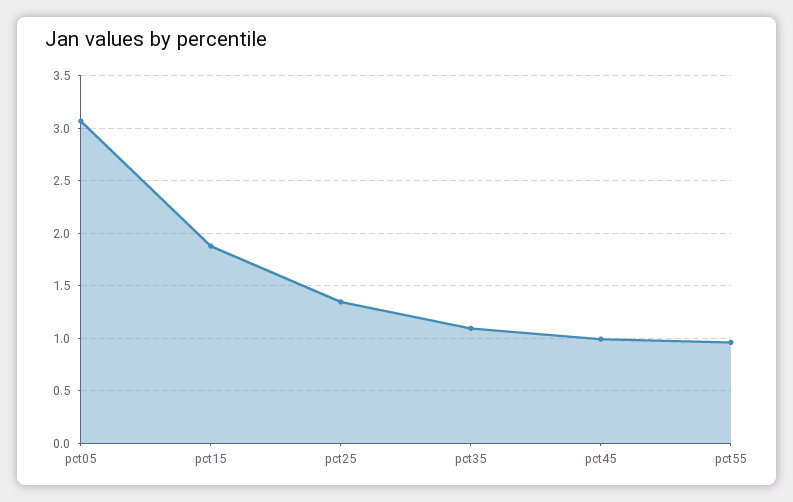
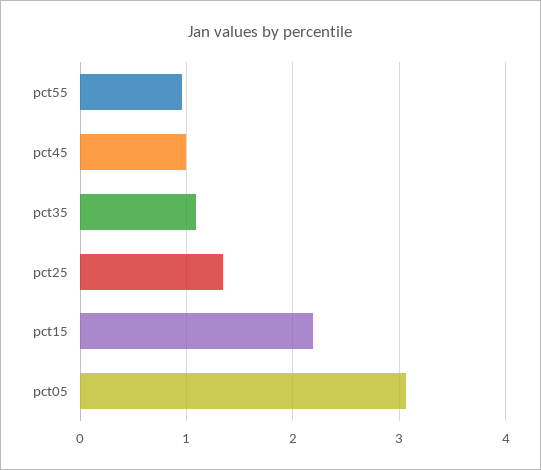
pct15: 1.9 -> 2.2

